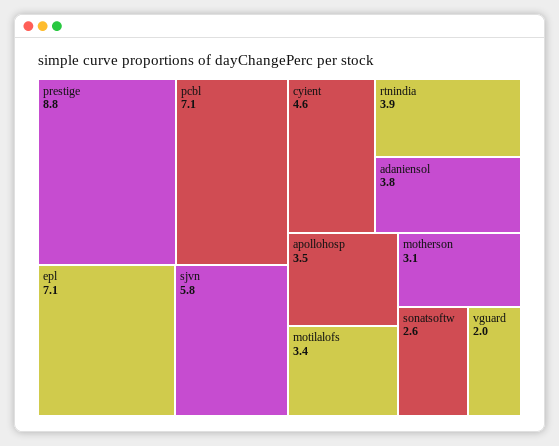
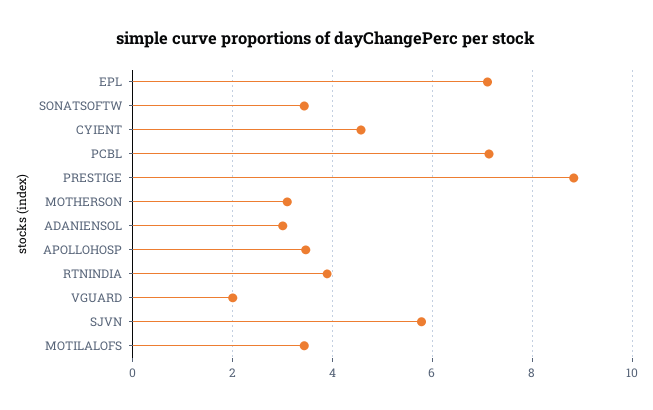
adaniensol: 3.8 -> 3
sonatsoftw: 2.6 -> 3.4

